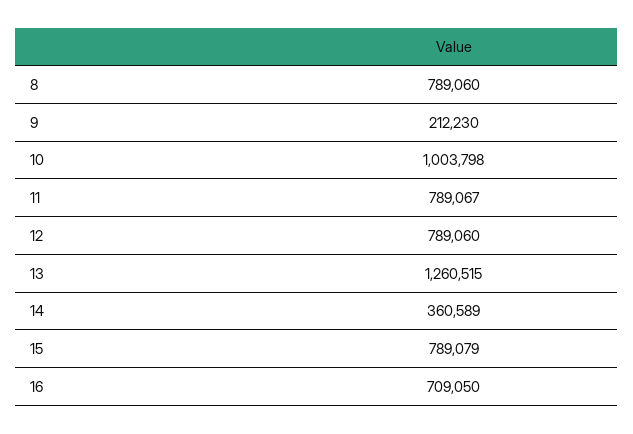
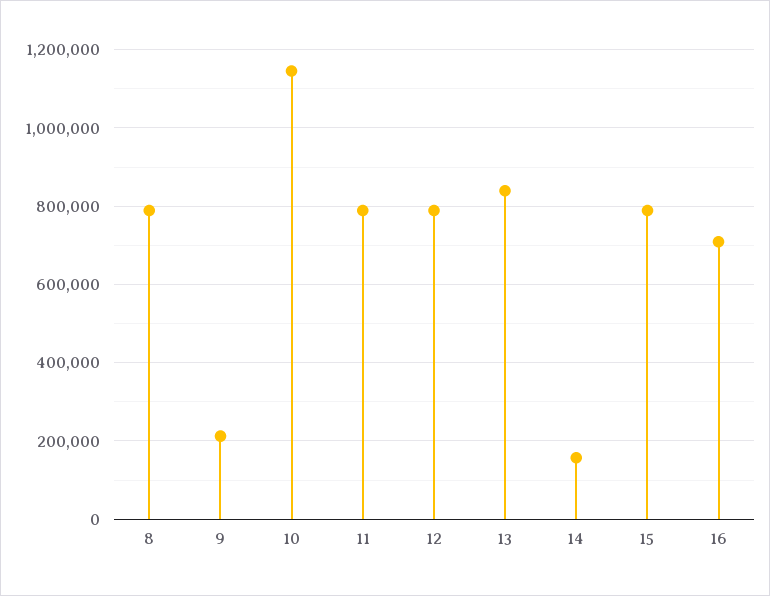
10: 1003798 -> 1140000
13: 1260515 -> 840000
14: 360589 -> 160000

